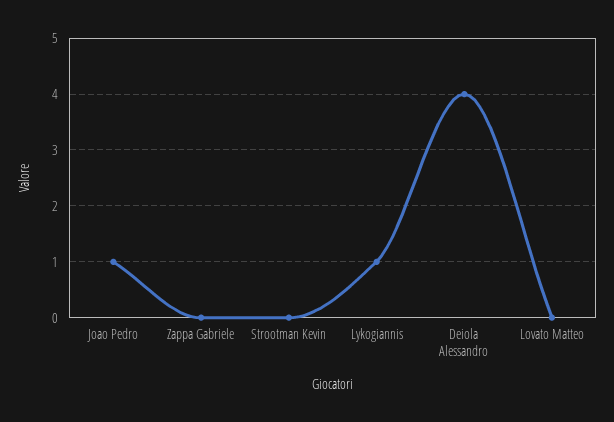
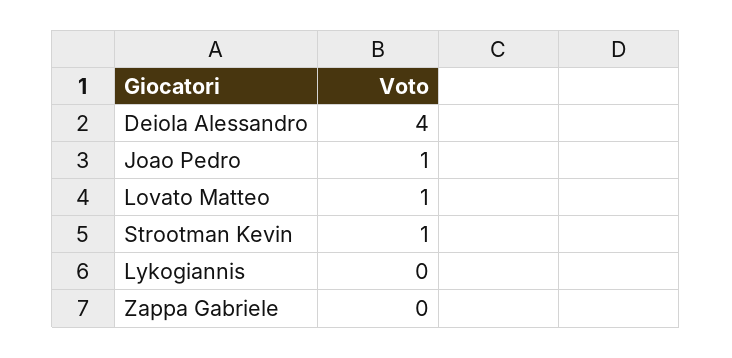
Strootman Kevin: 0 -> 1
Lykogiannis: 1 -> 0
Lovato Matteo: 0 -> 1

